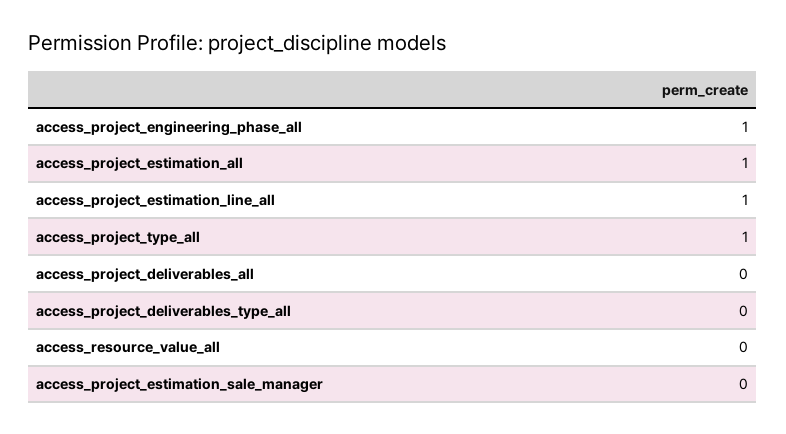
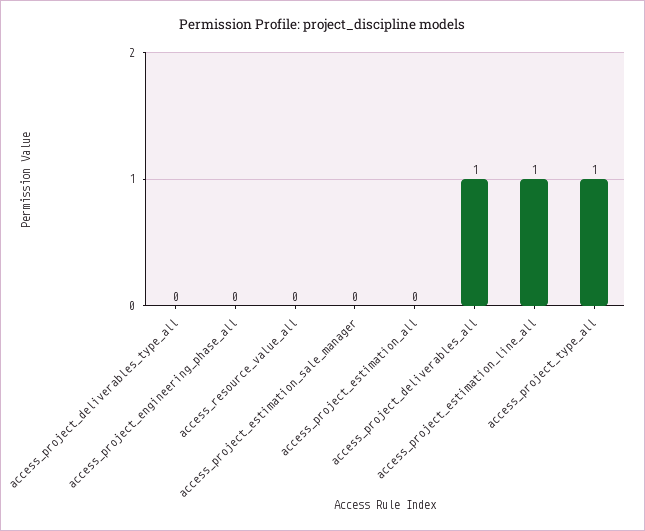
access_project_engineering_phase_all: 1 -> 0
access_project_estimation_all: 1 -> 0
access_project_deliverables_all: 0 -> 1

